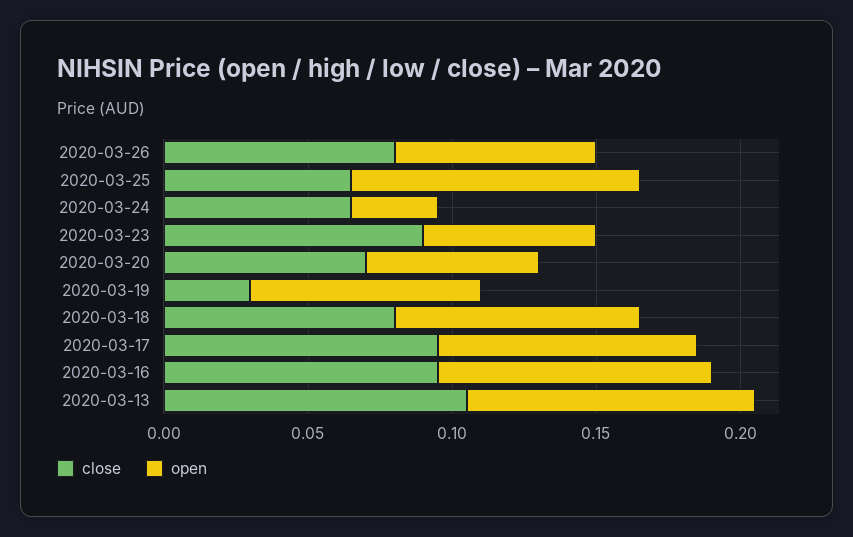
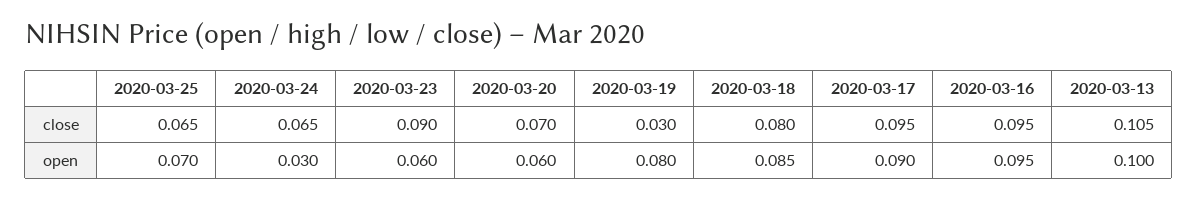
close, 2020-03-26: 0.08 -> none
open, 2020-03-26: 0.07 -> none
open, 2020-03-25: 0.1 -> 0.07

